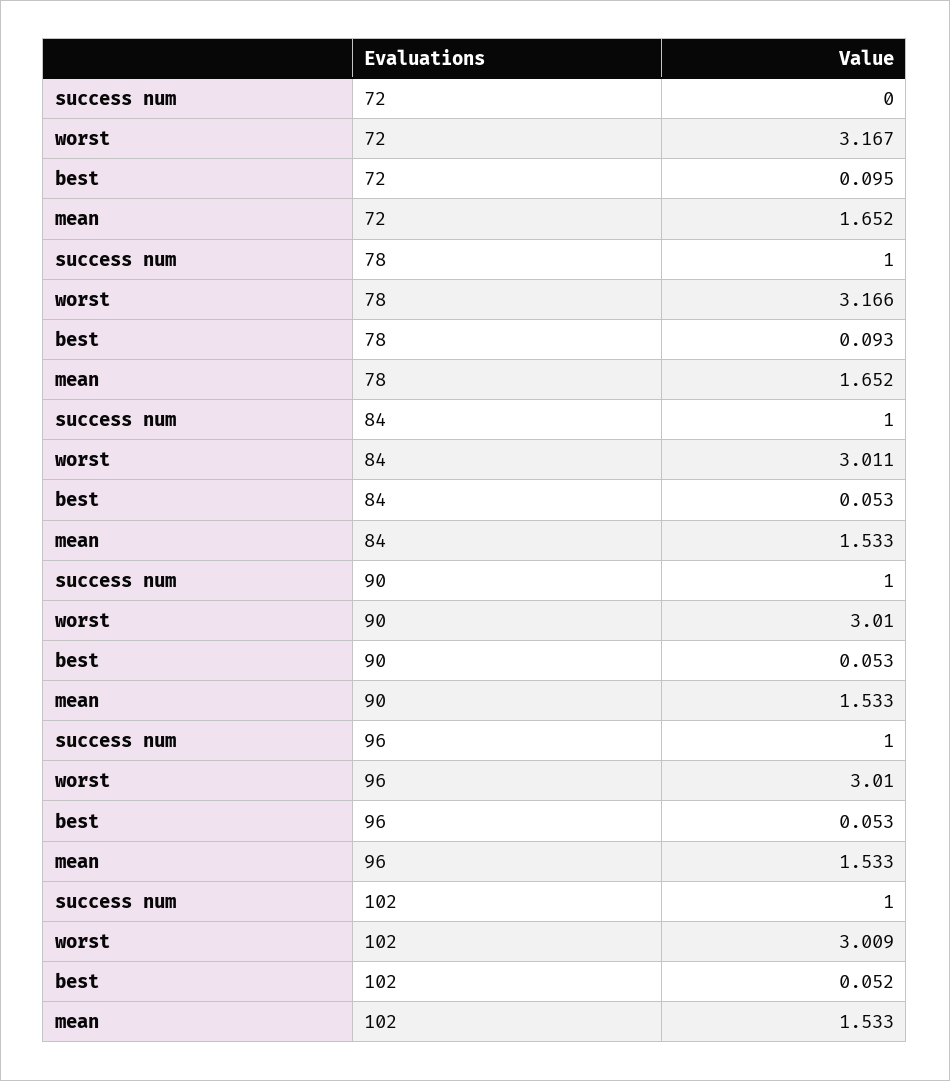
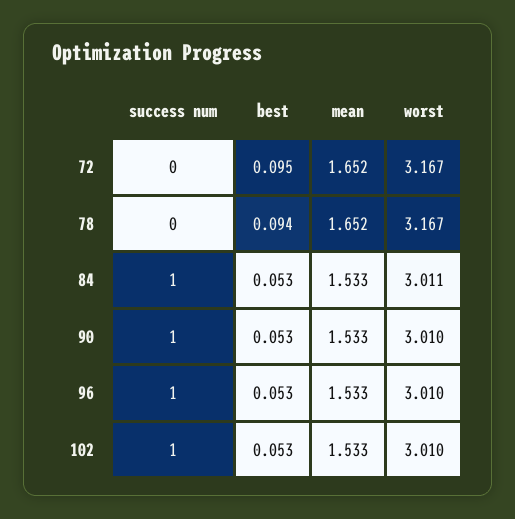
success num, 78: 1 -> 0
worst, 78: 3.166 -> 3.167
best, 78: 0.093 -> 0.094
worst, 102: 3.009 -> 3.01
best, 102: 0.052 -> 0.053

